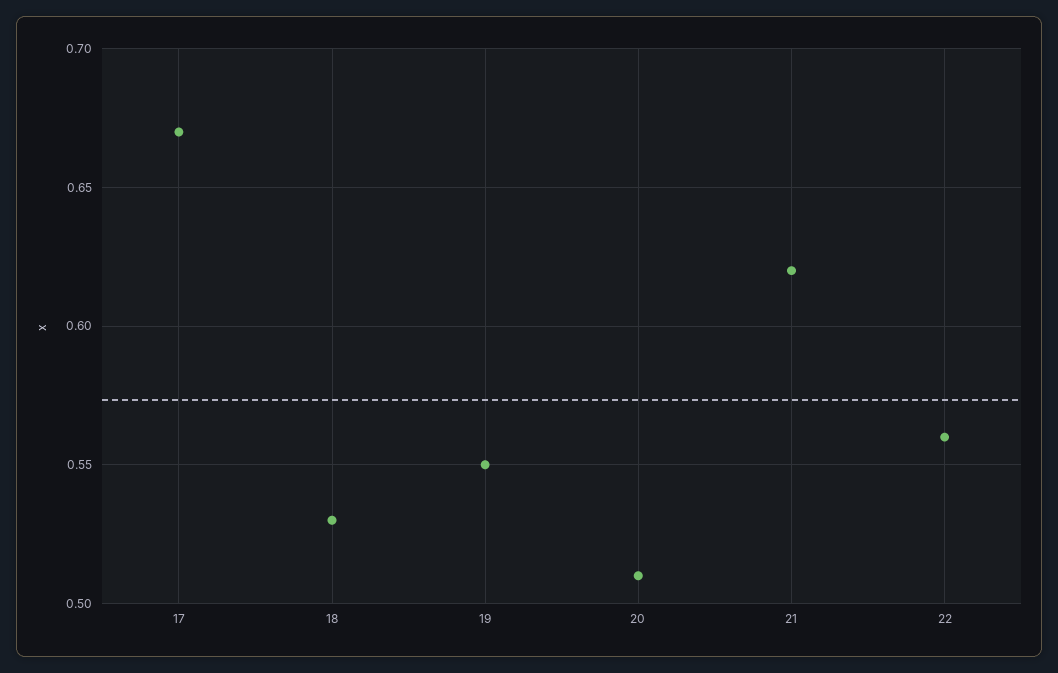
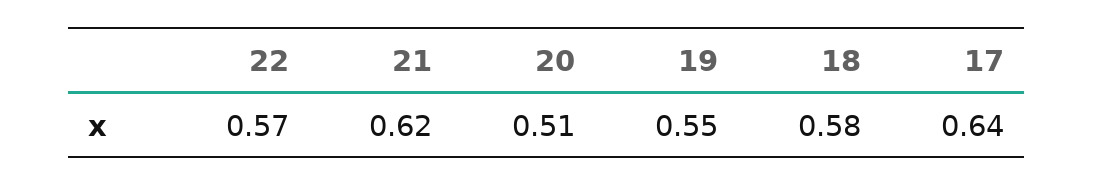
17: 0.67 -> 0.64
18: 0.53 -> 0.58
22: 0.56 -> 0.57

